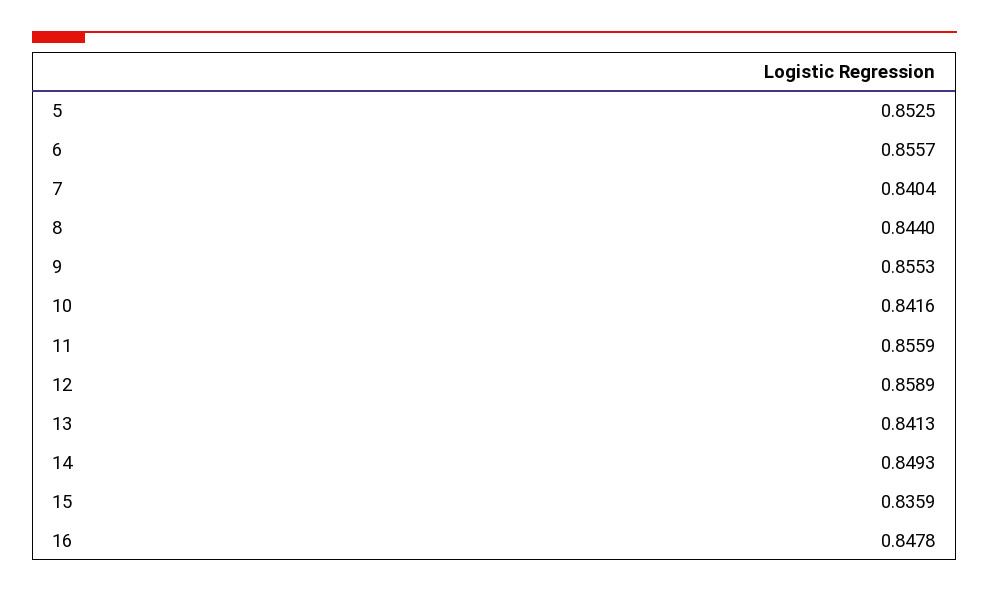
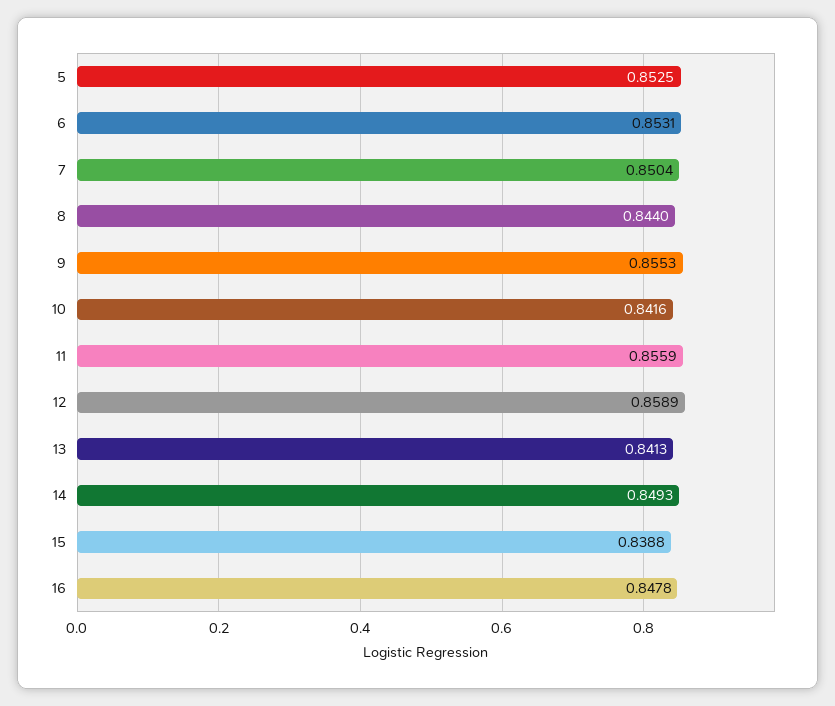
6: 0.8557 -> 0.8531
7: 0.8404 -> 0.8504
15: 0.8359 -> 0.8388

